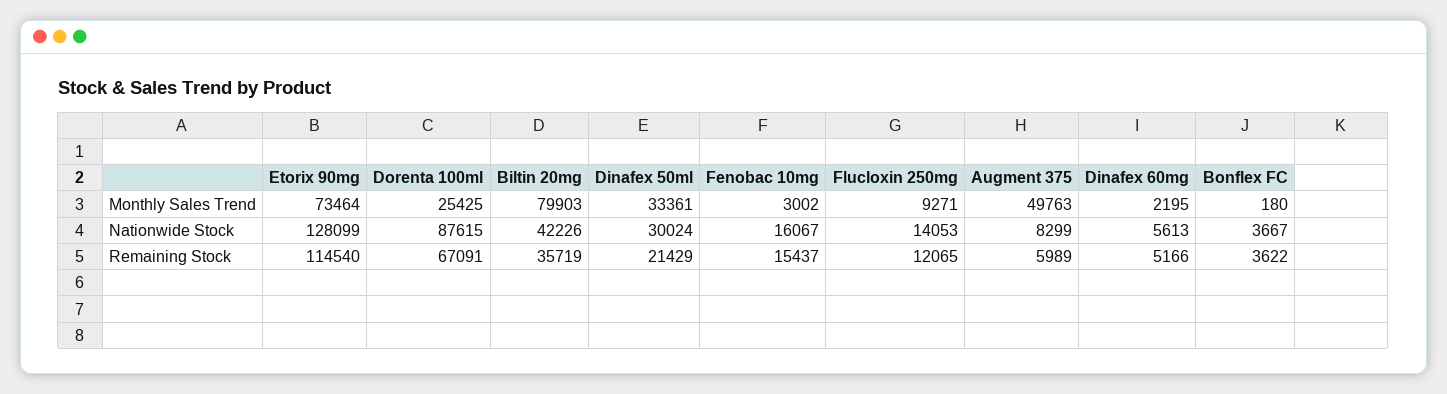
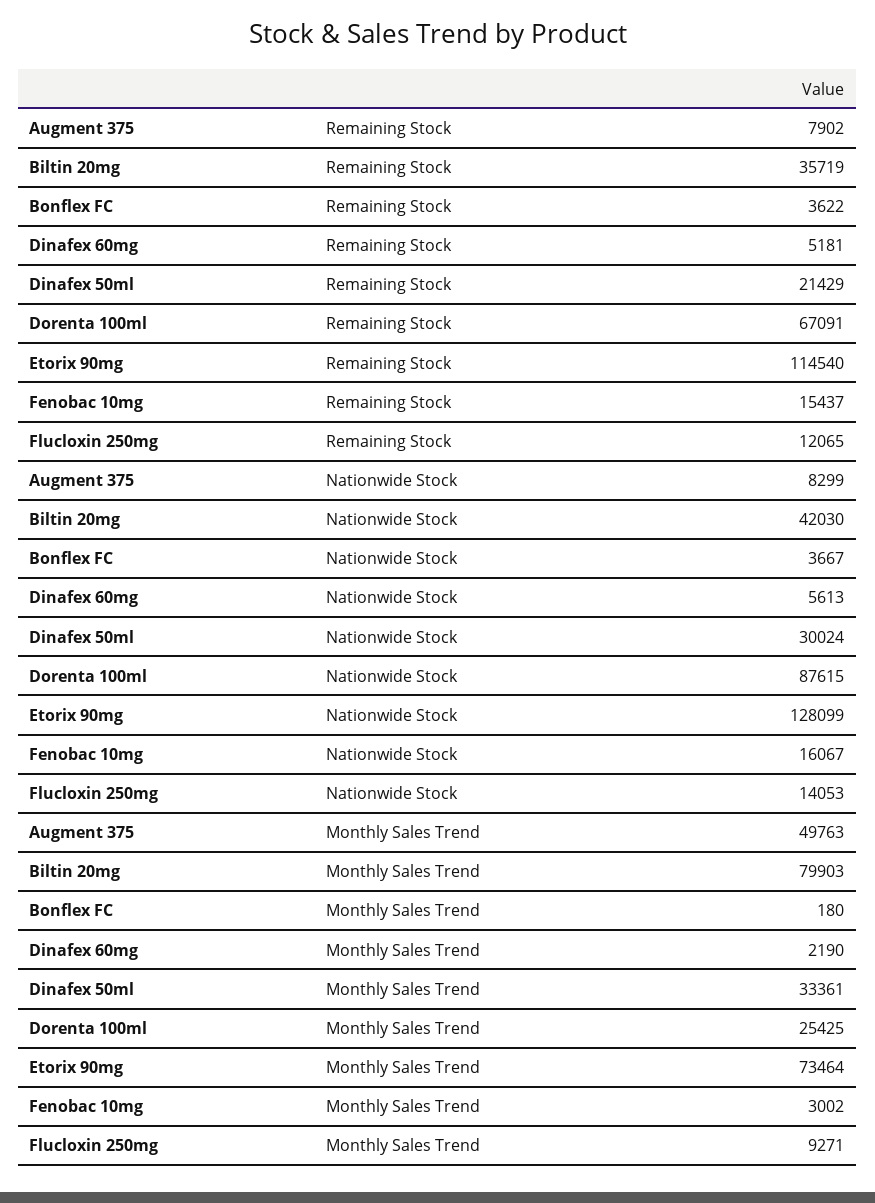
Dinafex 60mg, Monthly Sales Trend: 2195 -> 2190
Biltin 20mg, Nationwide Stock: 42226 -> 42030
Augment 375, Remaining Stock: 5989 -> 7902
Dinafex 60mg, Remaining Stock: 5166 -> 5181

